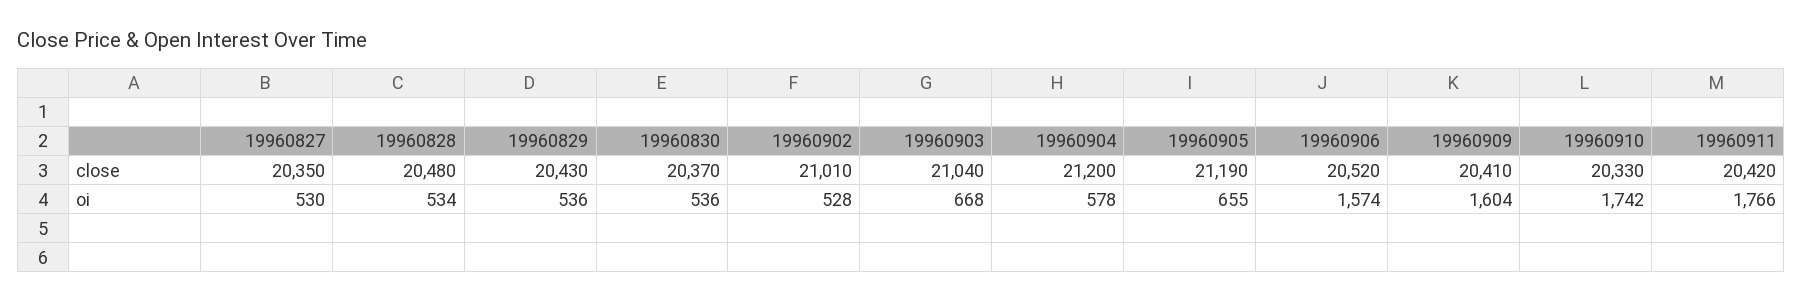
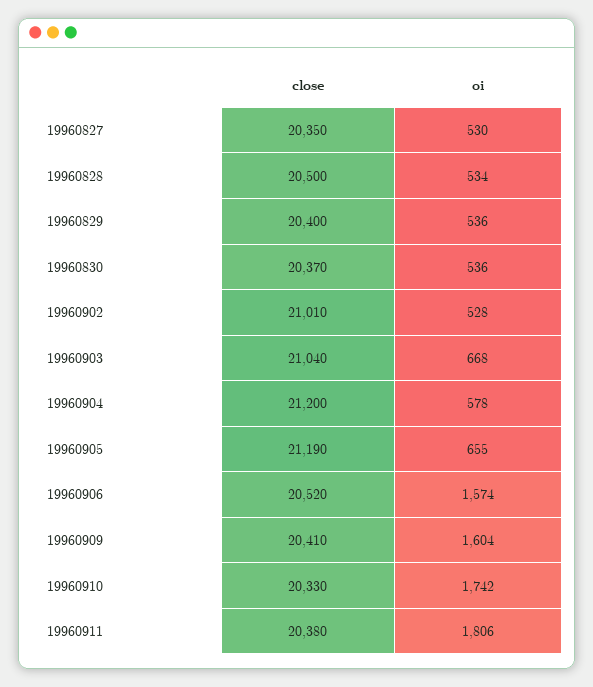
19960828, close: 20480 -> 20500
19960829, close: 20430 -> 20400
19960911, close: 20420 -> 20380
19960911, oi: 1766 -> 1806

